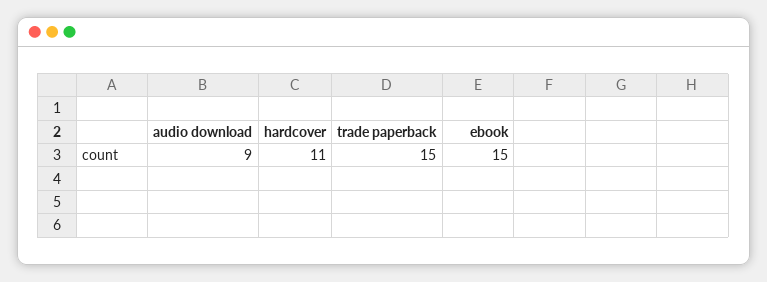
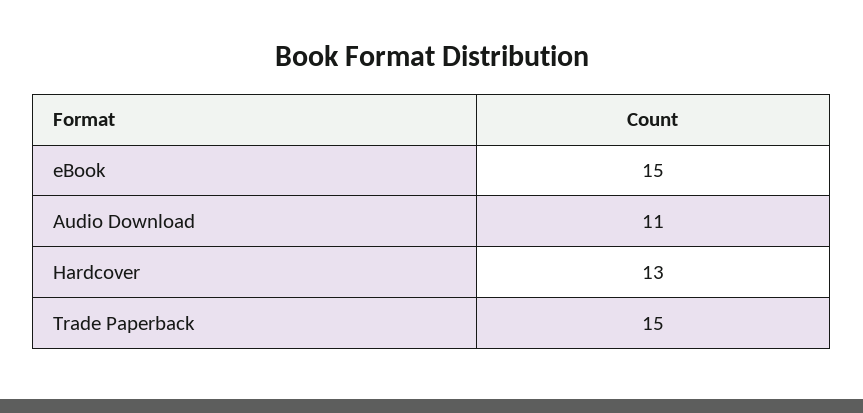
audio download: 9 -> 11
hardcover: 11 -> 13

